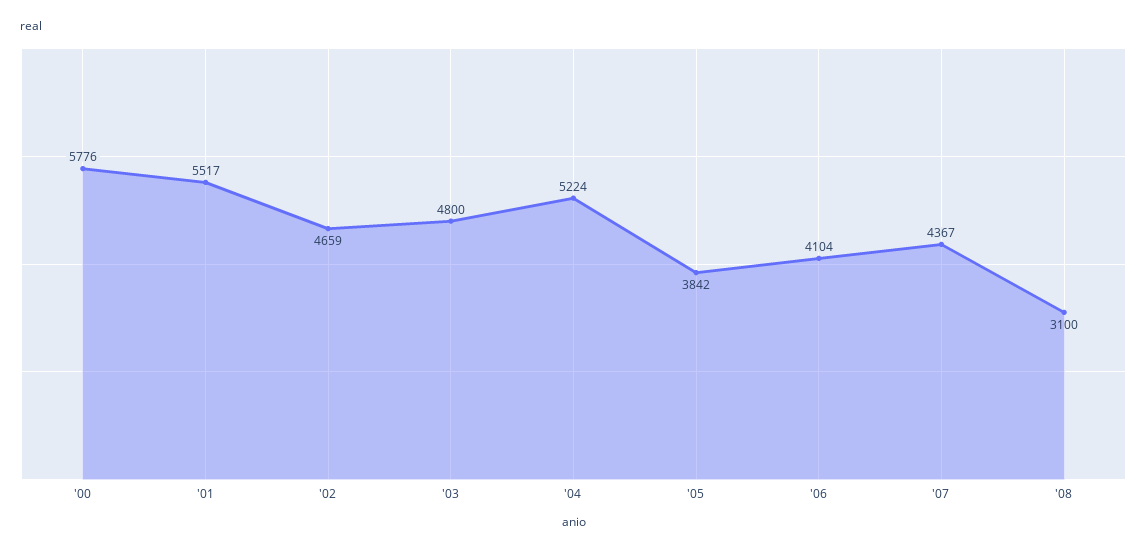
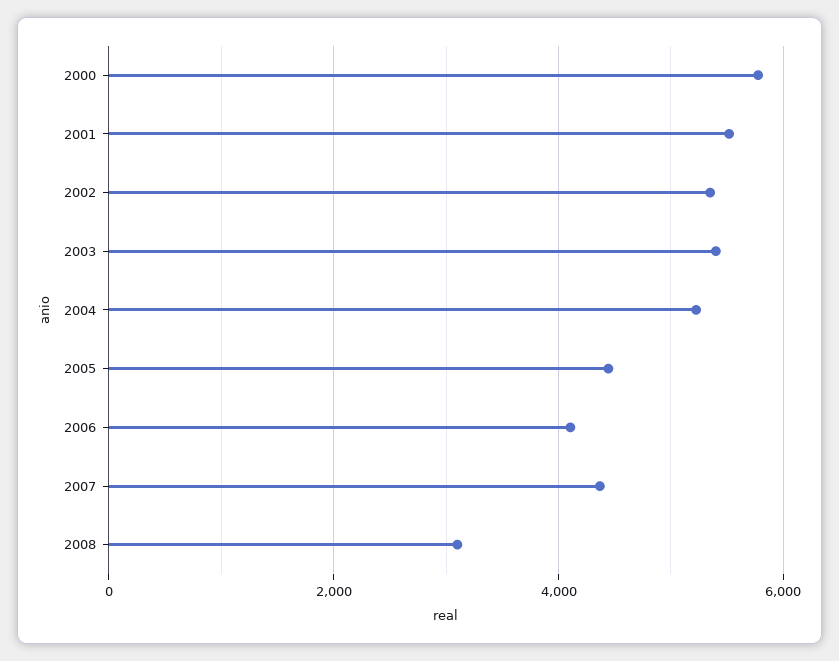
'02: 4659 -> 5400
'03: 4800 -> 5400
'05: 3842 -> 4400

